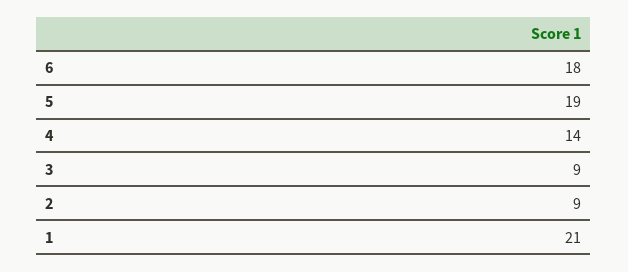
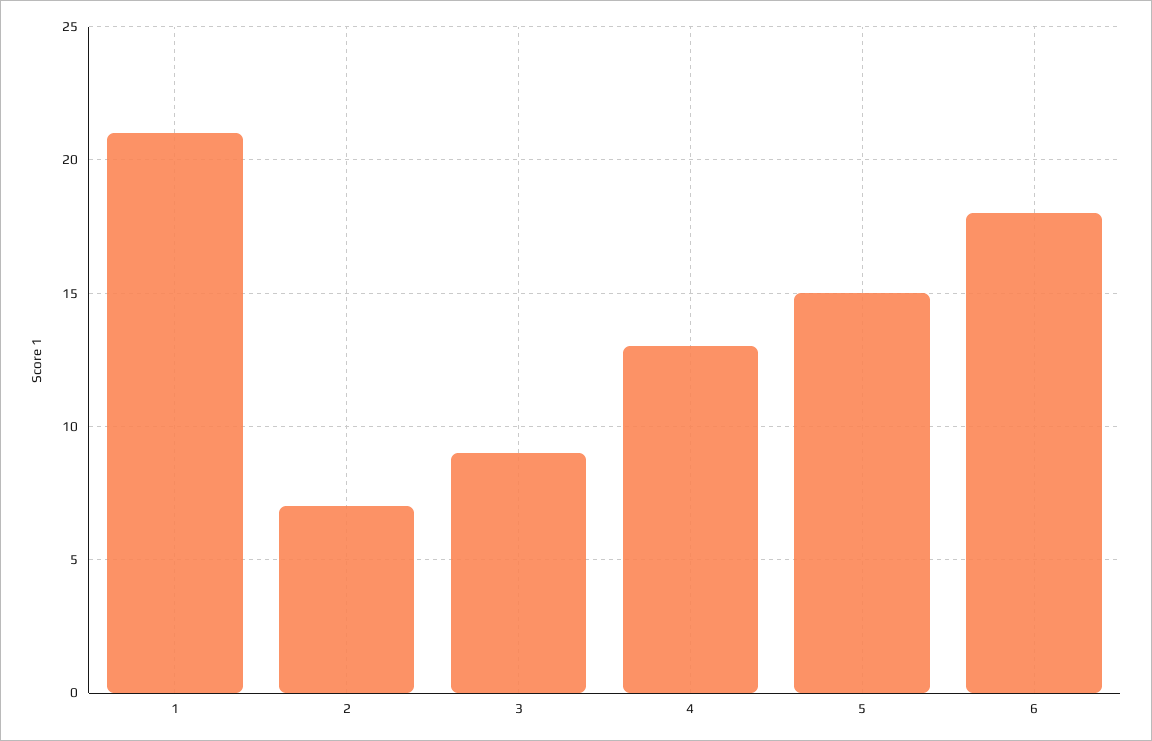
5: 19 -> 15
4: 14 -> 13
2: 9 -> 7

